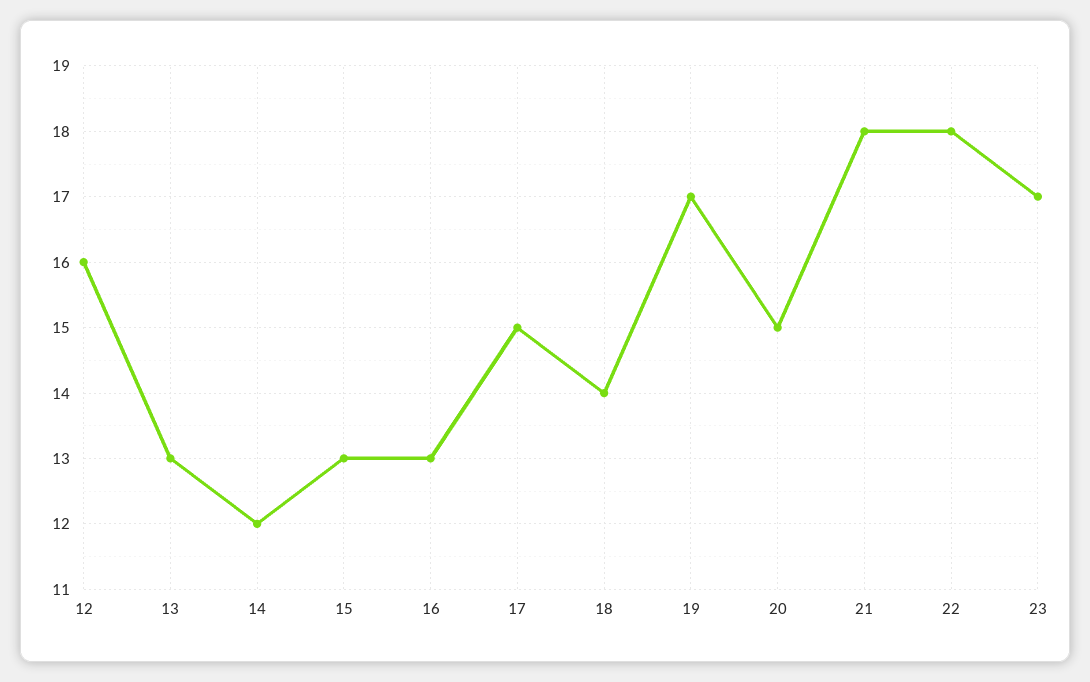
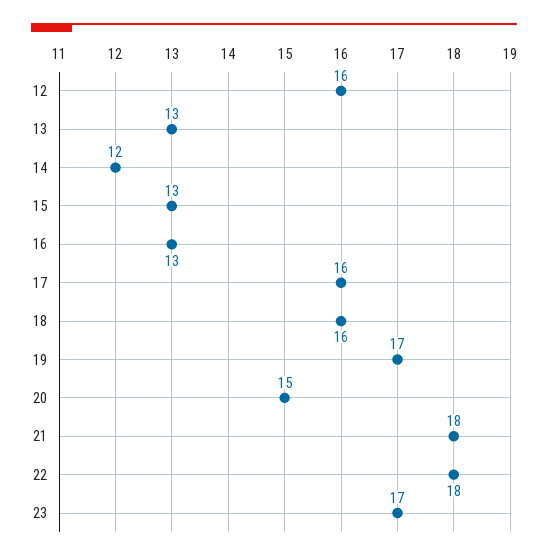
17: 15 -> 16
18: 14 -> 16

